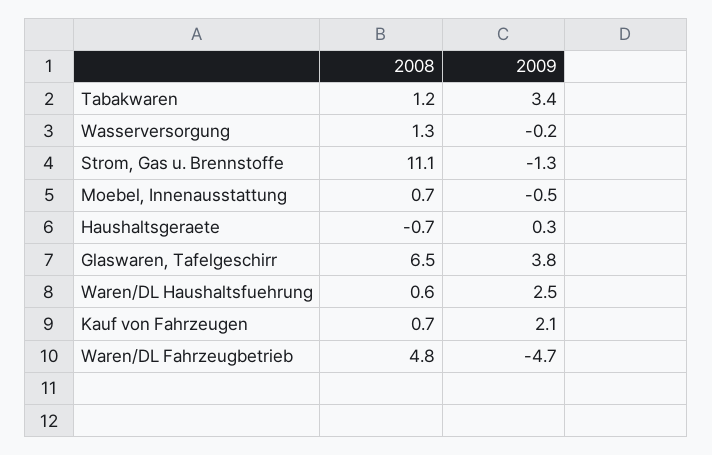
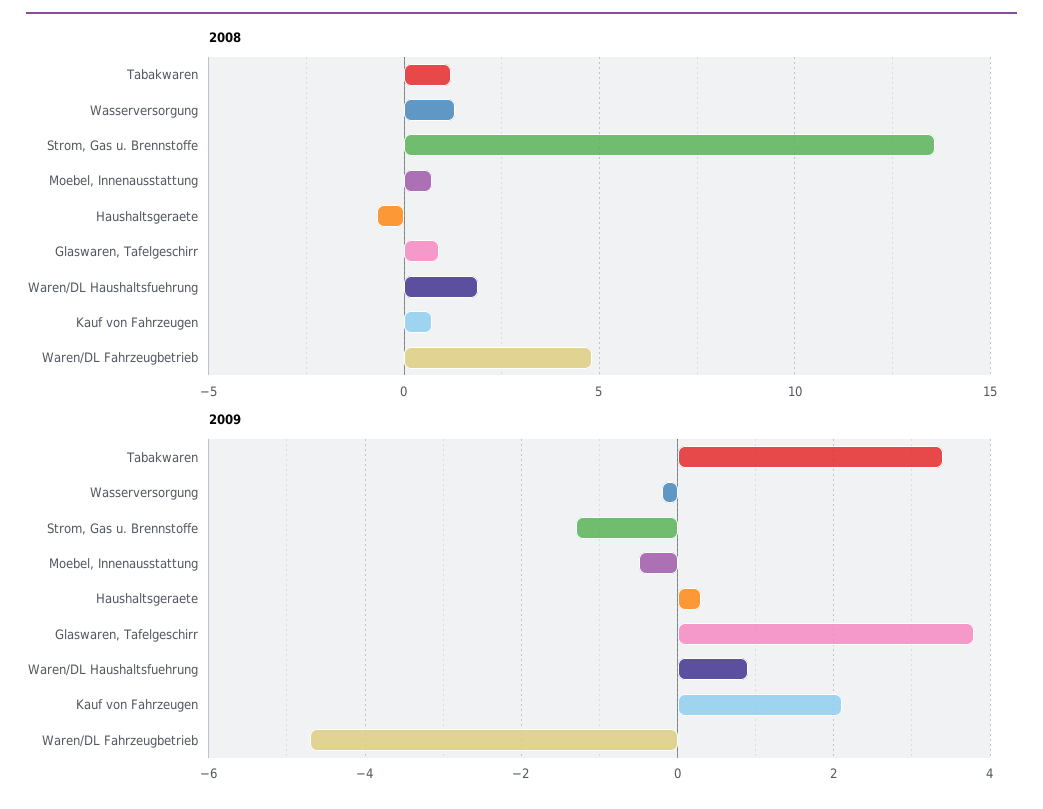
2008, Strom, Gas u. Brennstoffe: 11.1 -> 13.5
2008, Glaswaren, Tafelgeschirr: 6.5 -> 1
2008, Waren/DL Haushaltsfuehrung: 0.6 -> 2
2009, Waren/DL Haushaltsfuehrung: 2.5 -> 1

